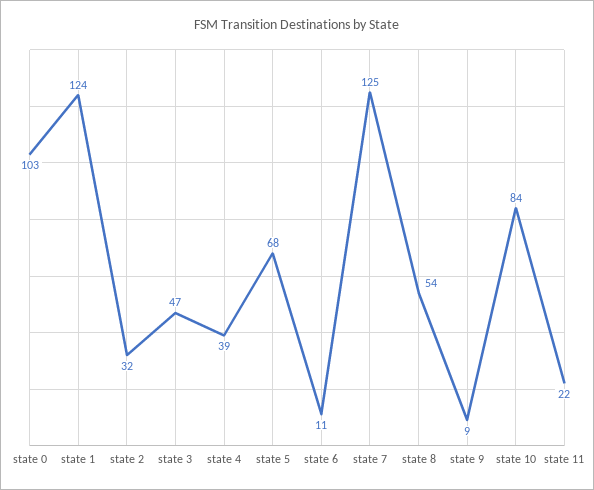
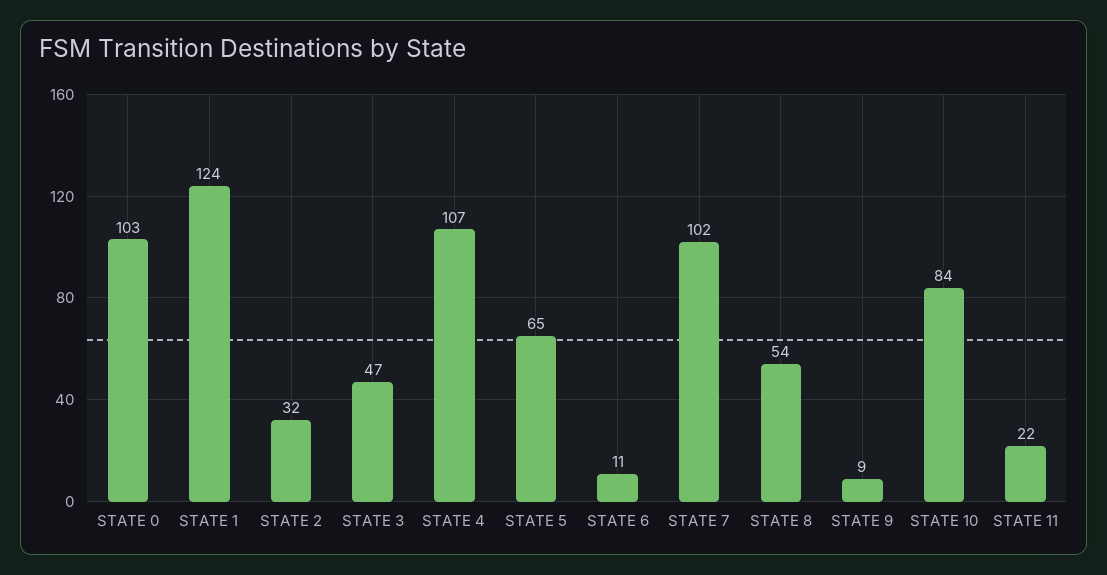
state 4: 39 -> 107
state 5: 68 -> 65
state 7: 125 -> 102

